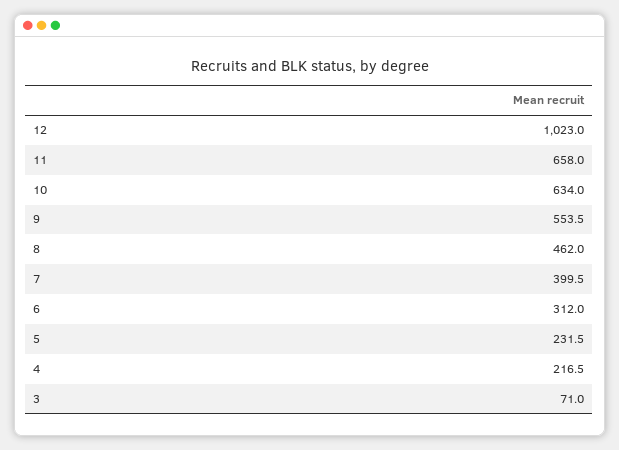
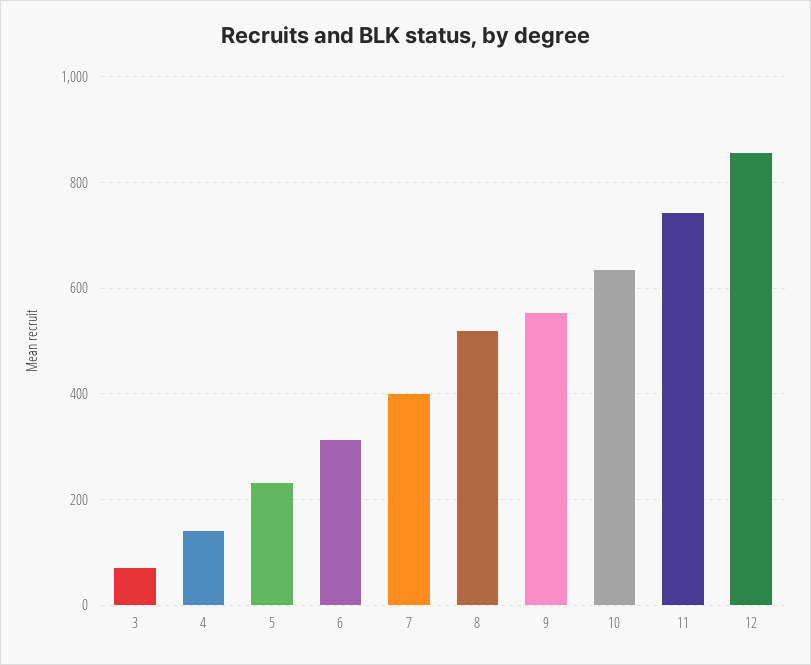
12: 1023 -> 860
11: 658 -> 740
8: 462 -> 520
4: 216.5 -> 140

